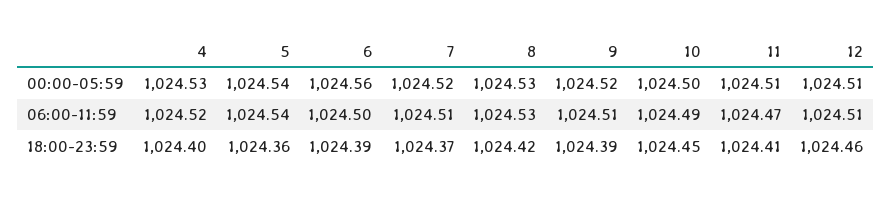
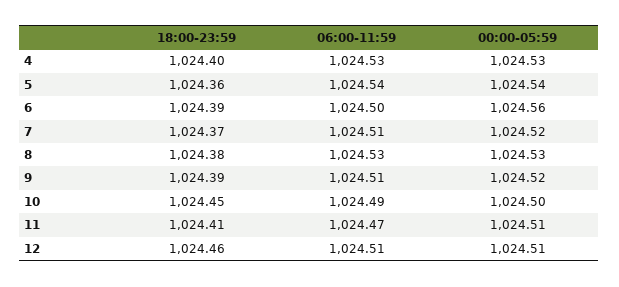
4, 06:00-11:59: 1024.52 -> 1024.53
8, 18:00-23:59: 1024.42 -> 1024.38

